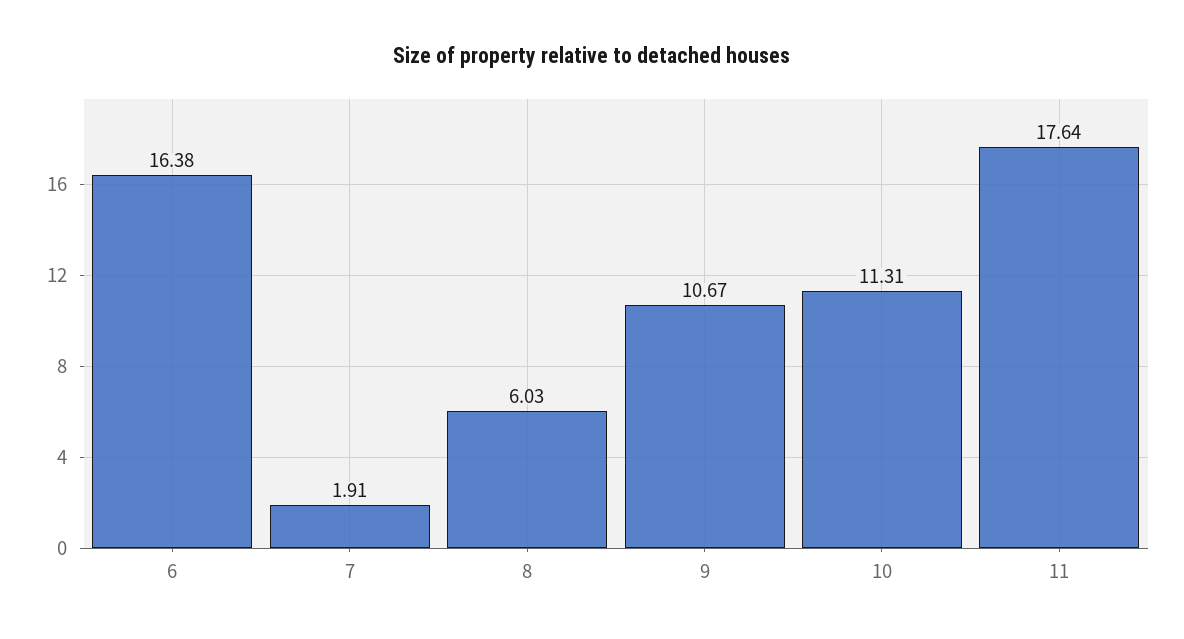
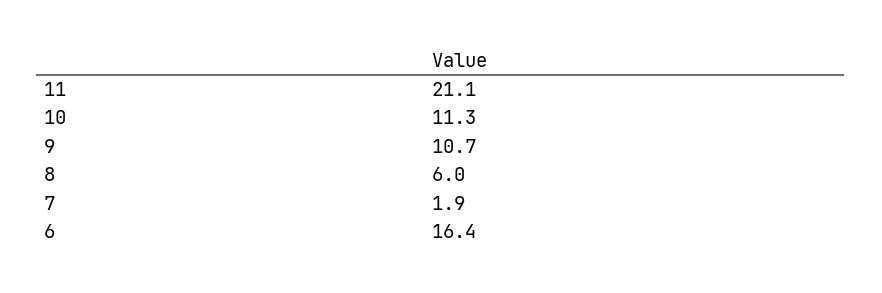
11: 17.64 -> 21.1

